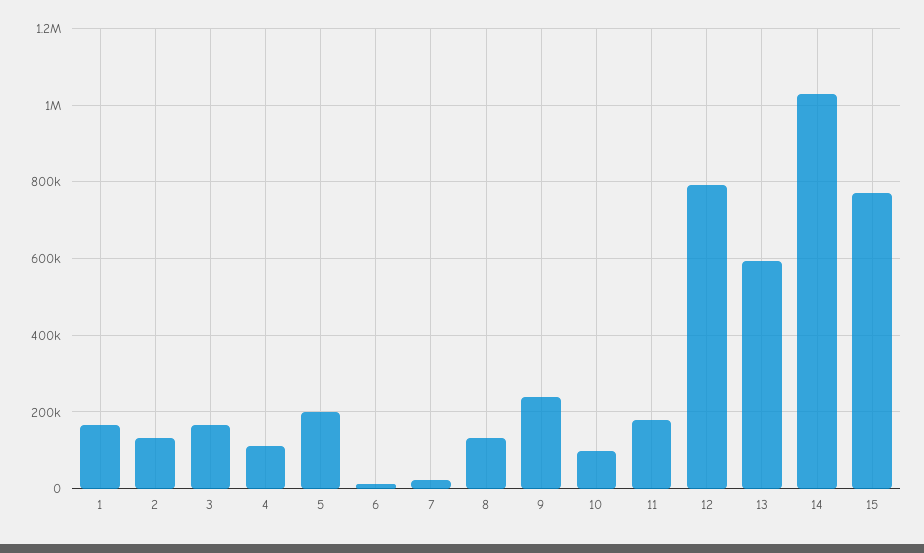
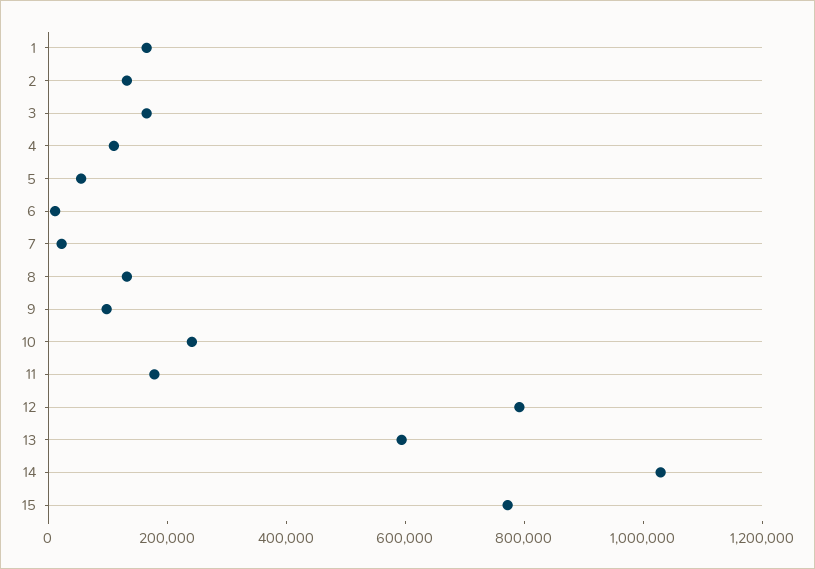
5: 200000 -> 50000
9: 240000 -> 100000
10: 100000 -> 250000

